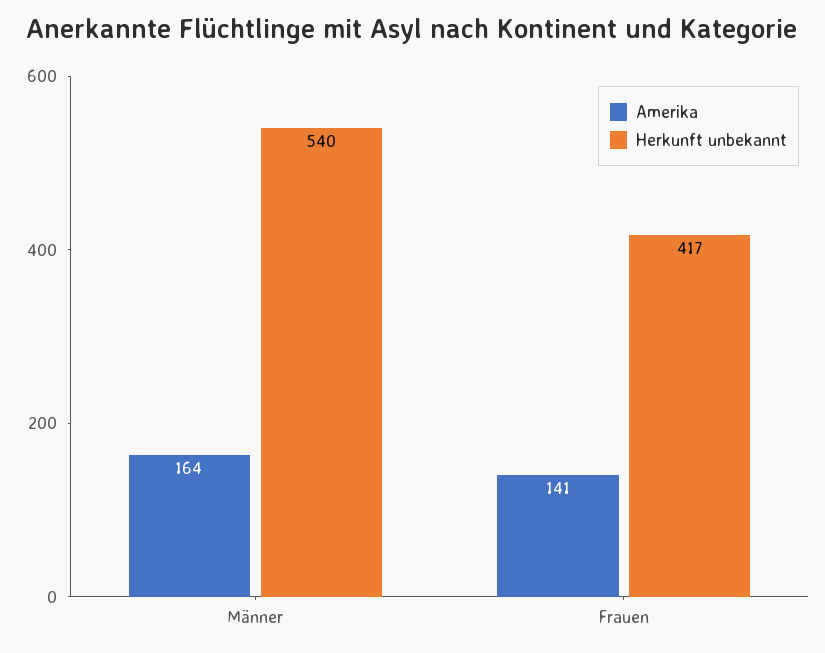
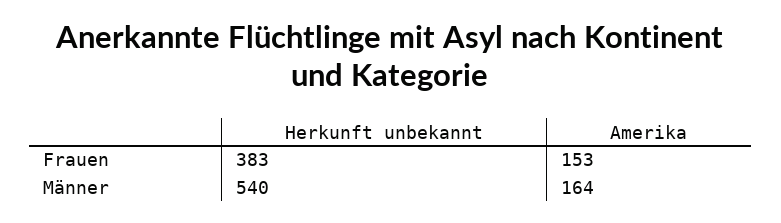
Amerika, Frauen: 141 -> 153
Herkunft unbekannt, Frauen: 417 -> 383

